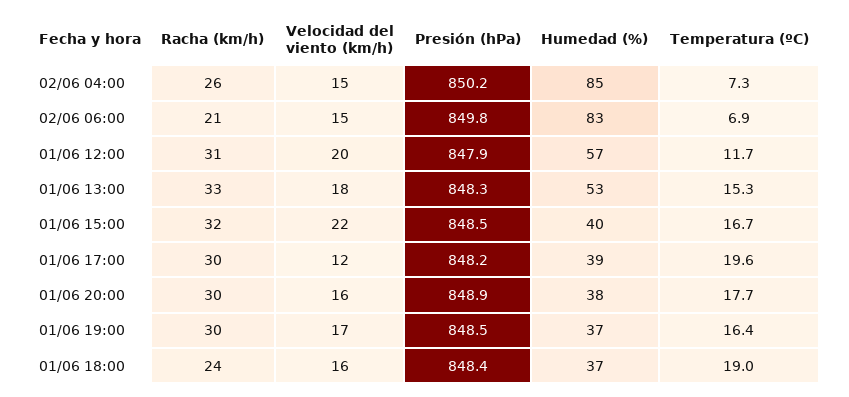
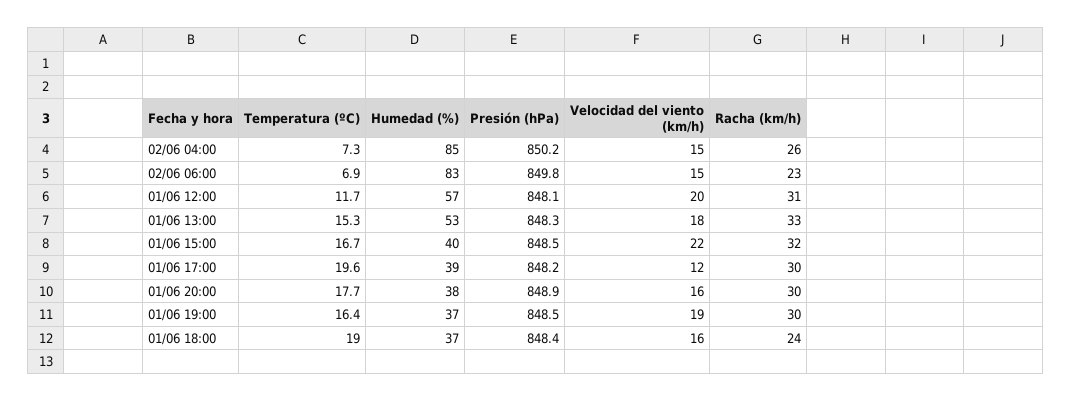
Racha (km/h), 02/06 06:00: 21 -> 23
Presión (hPa), 01/06 12:00: 847.9 -> 848.1
Velocidad del viento (km/h), 01/06 19:00: 17 -> 19

